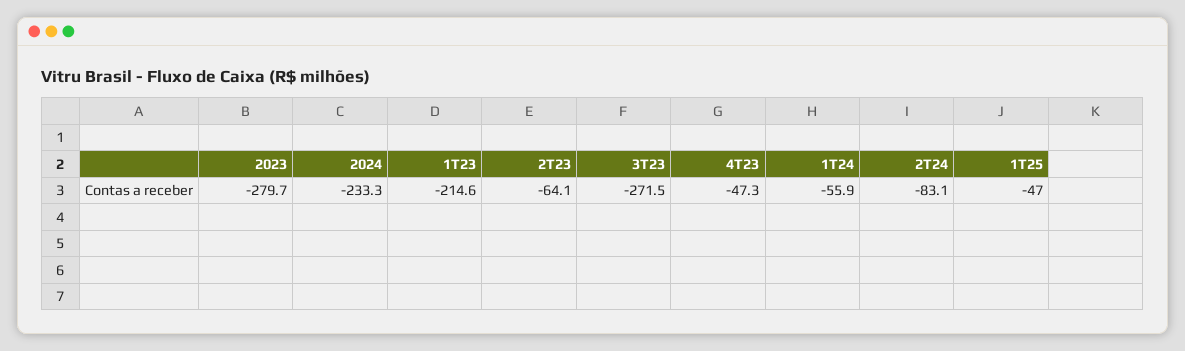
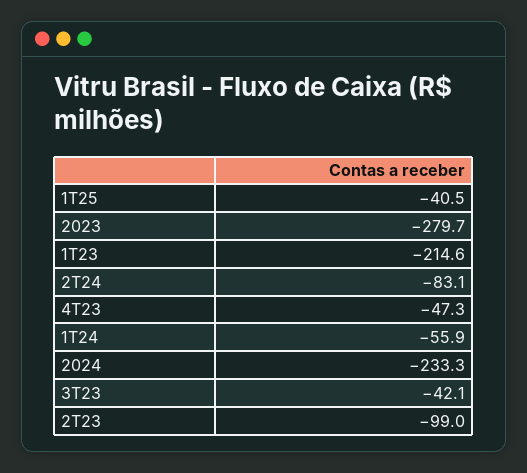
2T23: -64.1 -> -99
3T23: -271.5 -> -42.1
1T25: -47 -> -40.5

